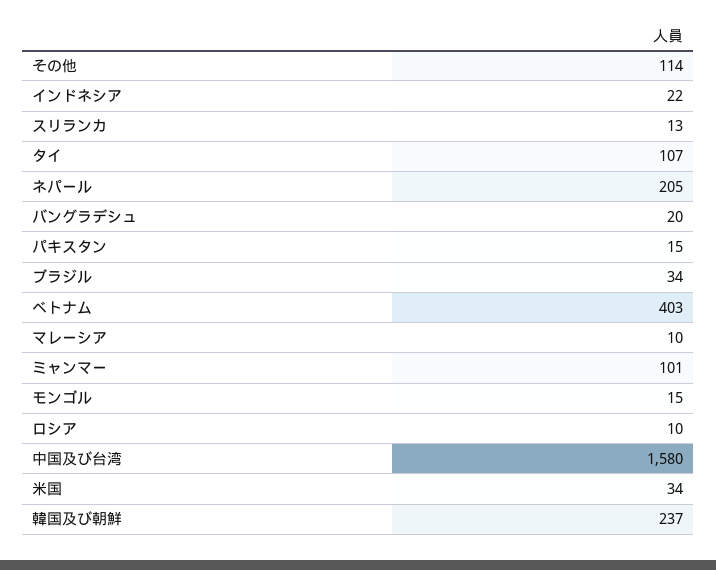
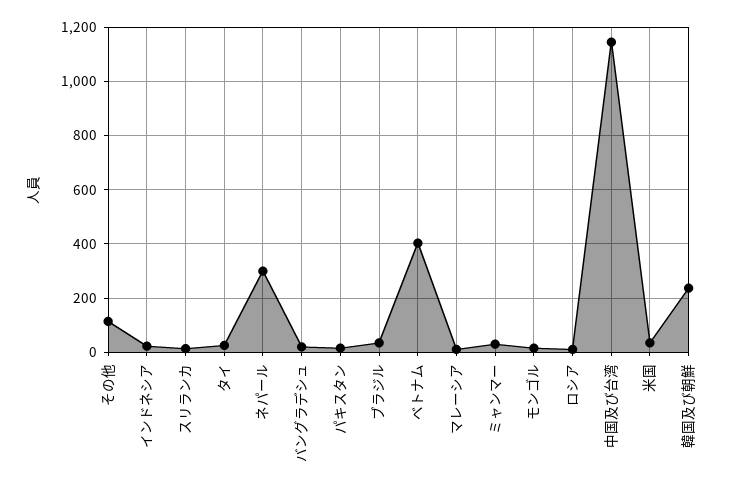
タイ: 107 -> 25
ネパール: 205 -> 300
ミャンマー: 101 -> 25
中国及び台湾: 1580 -> 1150

